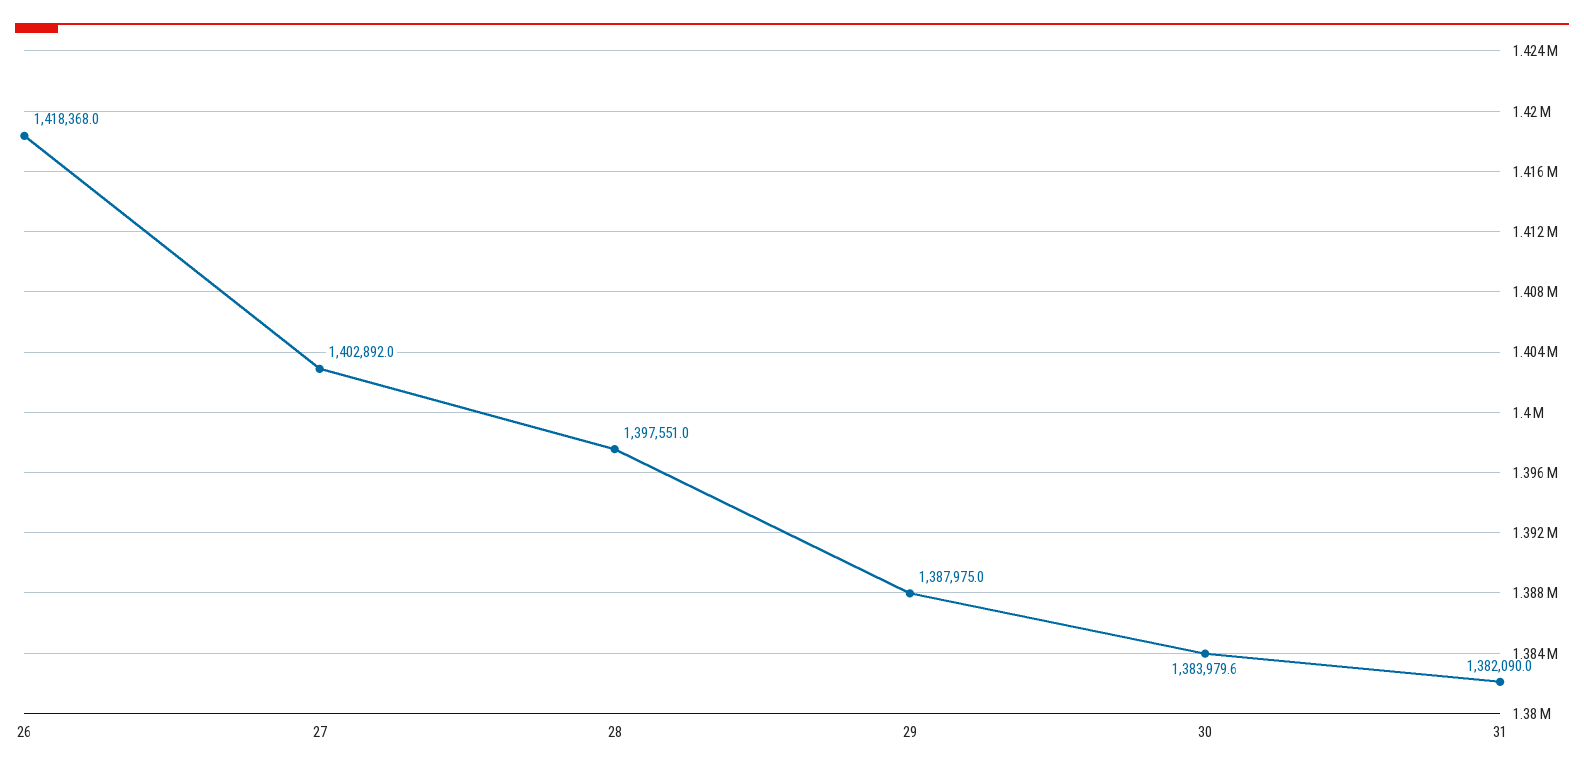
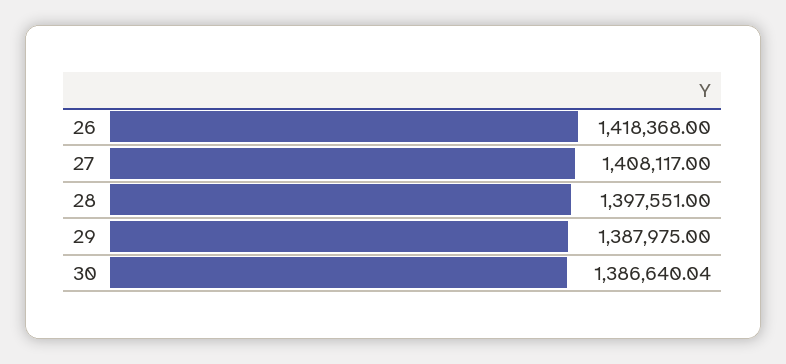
27: 1402892 -> 1408117
30: 1383979.6 -> 1386640.04
31: 1382090 -> none

